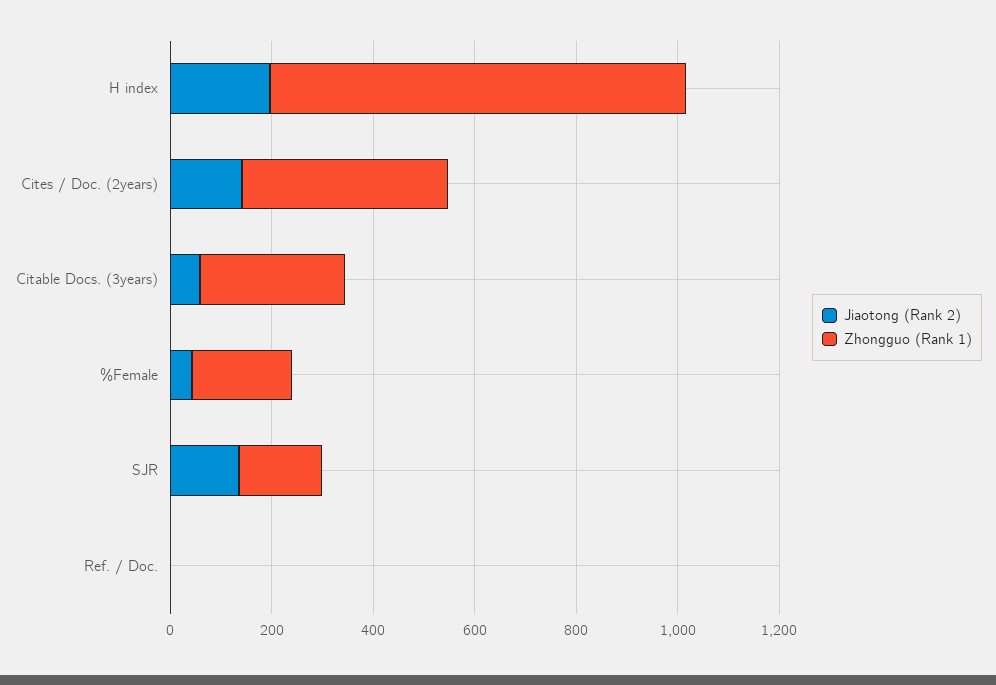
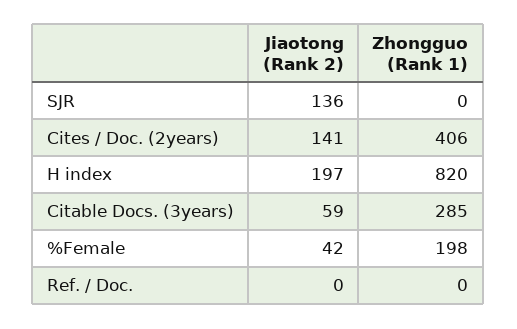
Zhongguo (Rank 1), SJR: 150 -> 0

